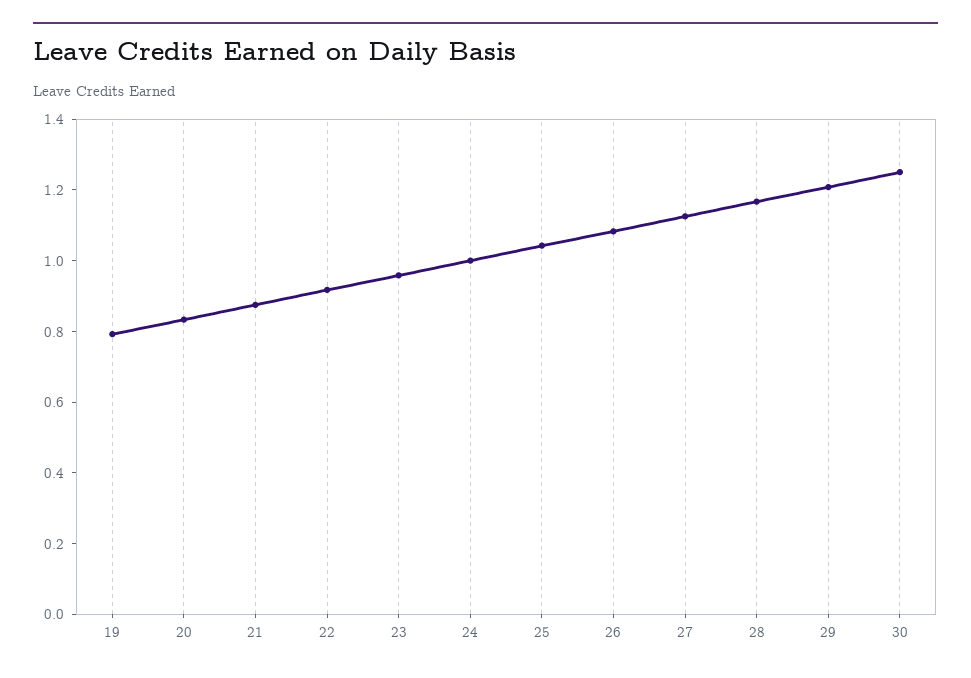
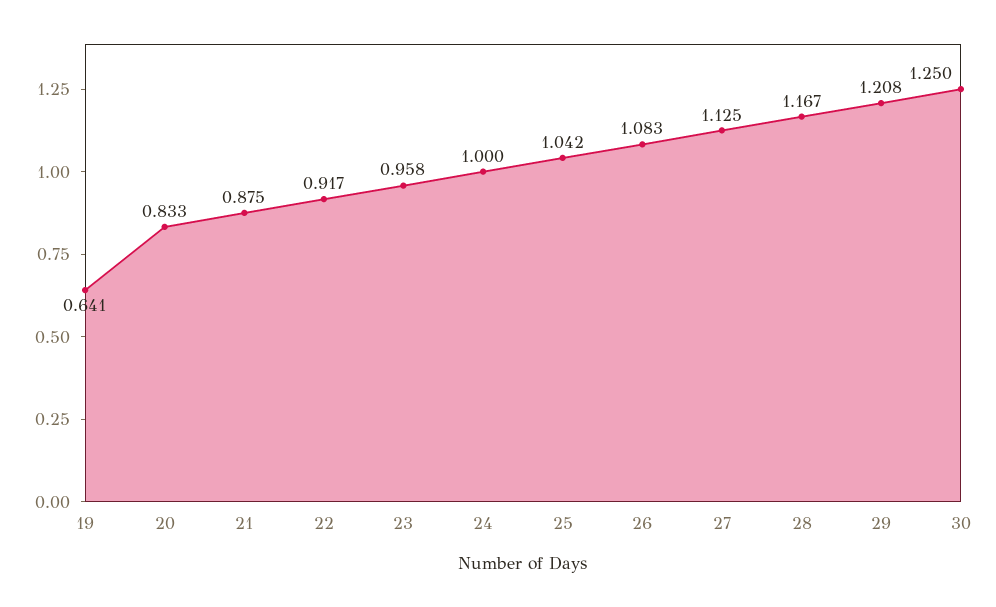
19: 0.8 -> 0.641

